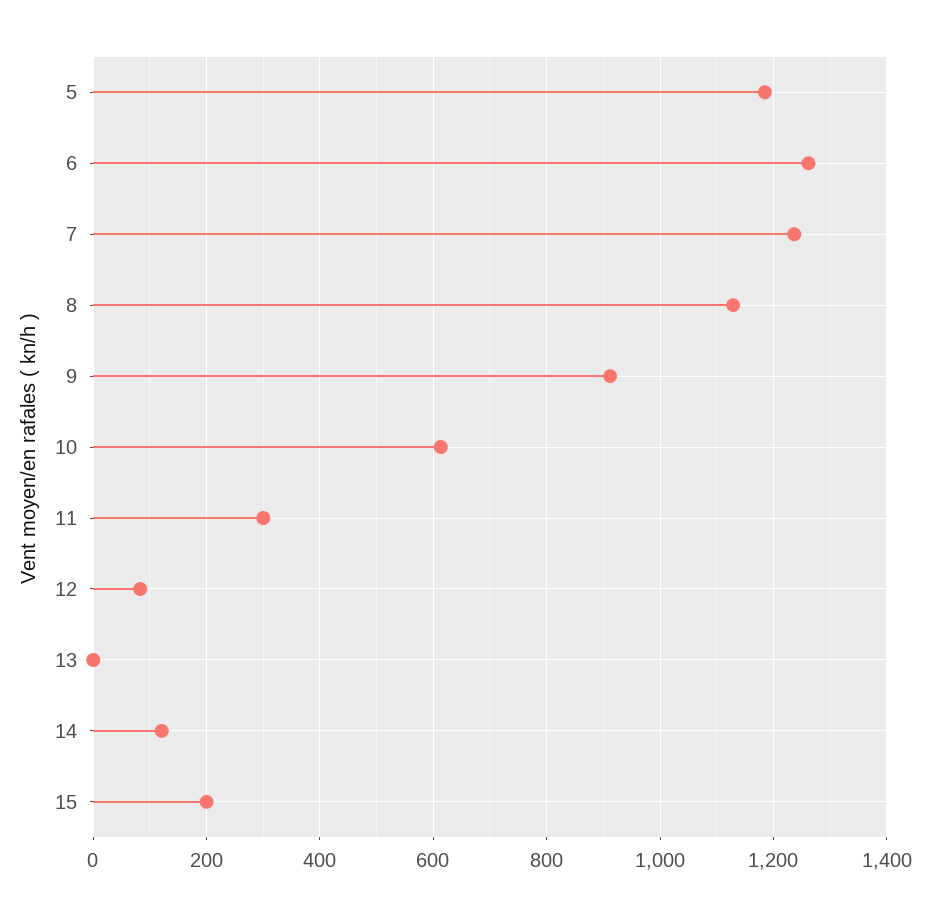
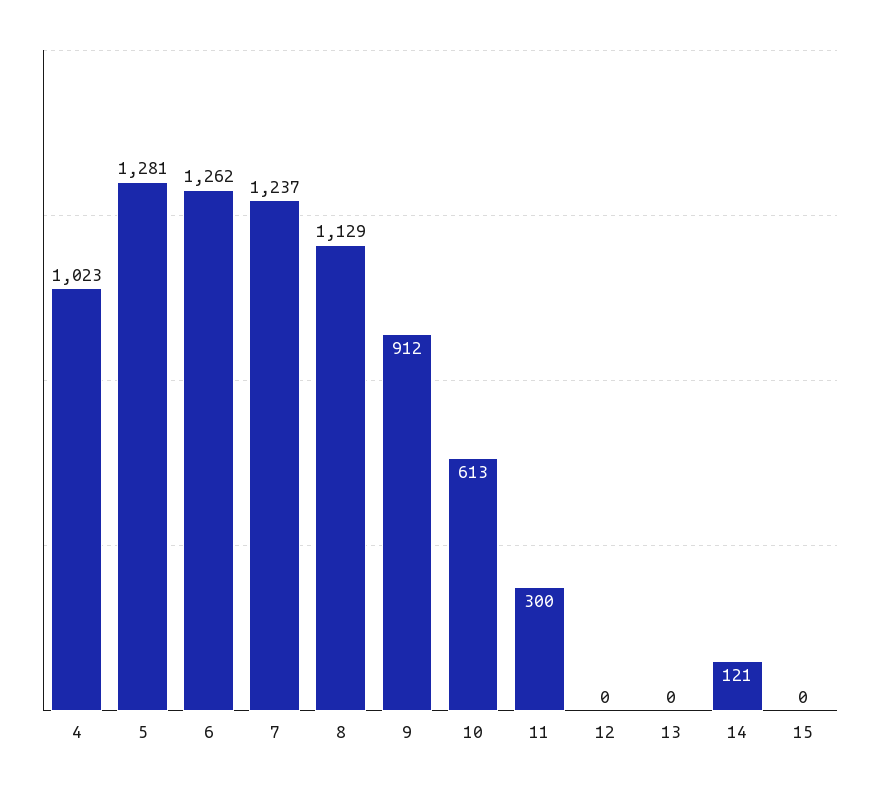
5: 1180 -> 1281
12: 80 -> 0
15: 200 -> 0
4: none -> 1023

